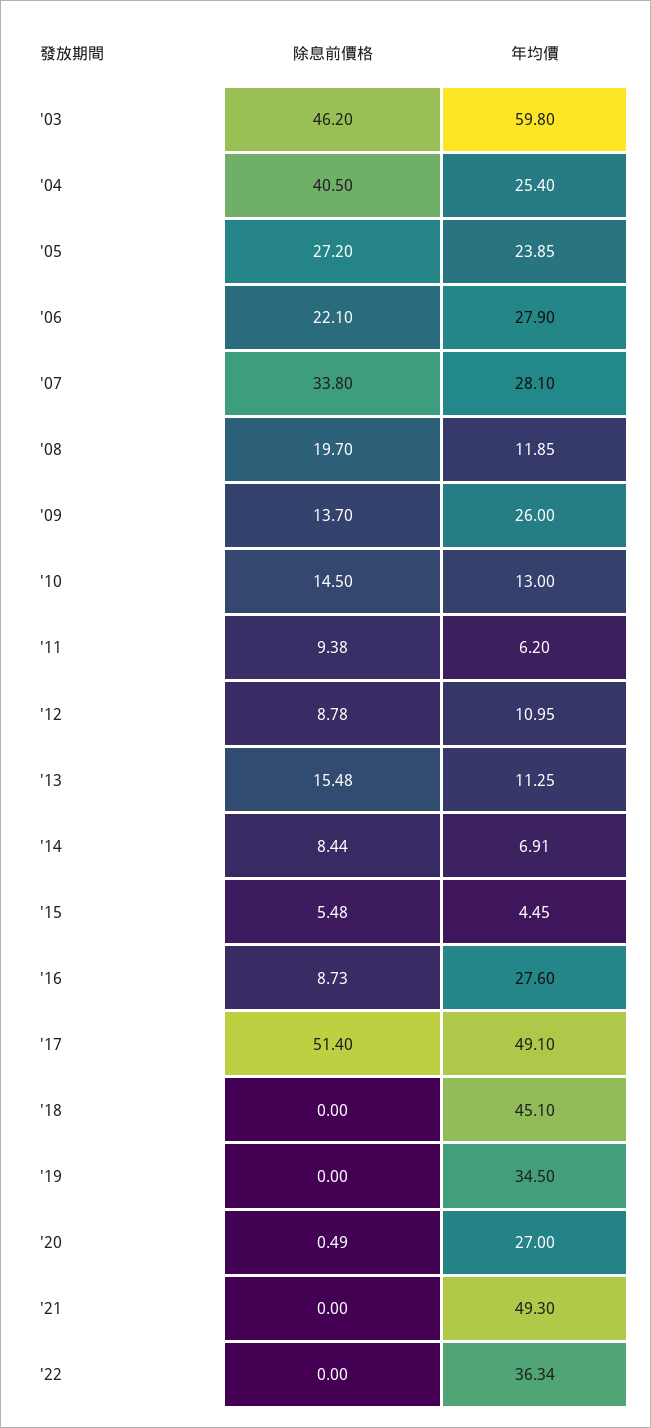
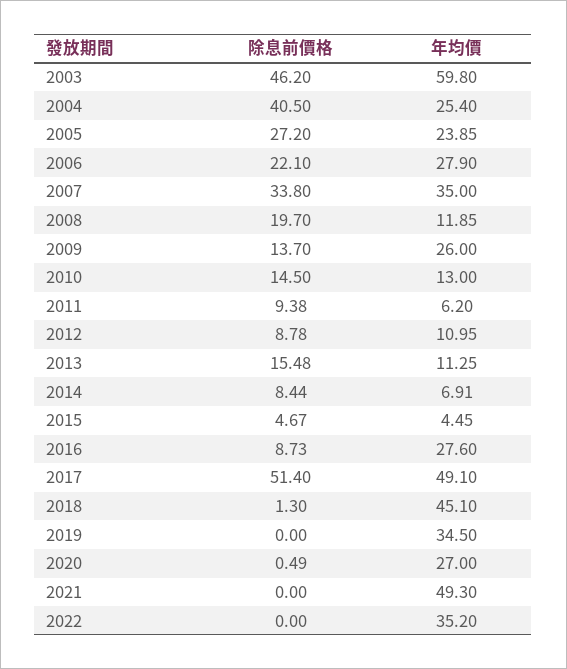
年均價, '07: 28.1 -> 35
除息前價格, '15: 5.48 -> 4.67
除息前價格, '18: 0 -> 1.3
年均價, '22: 36.34 -> 35.2

